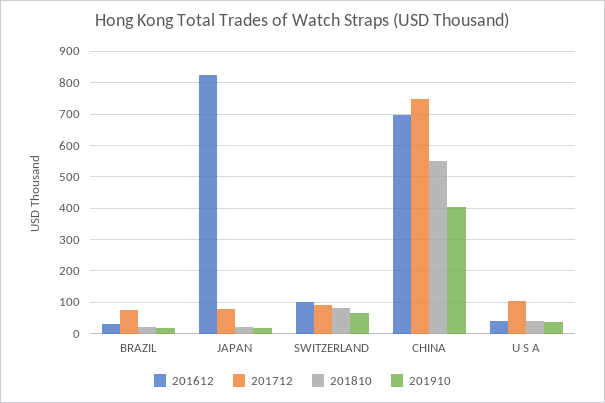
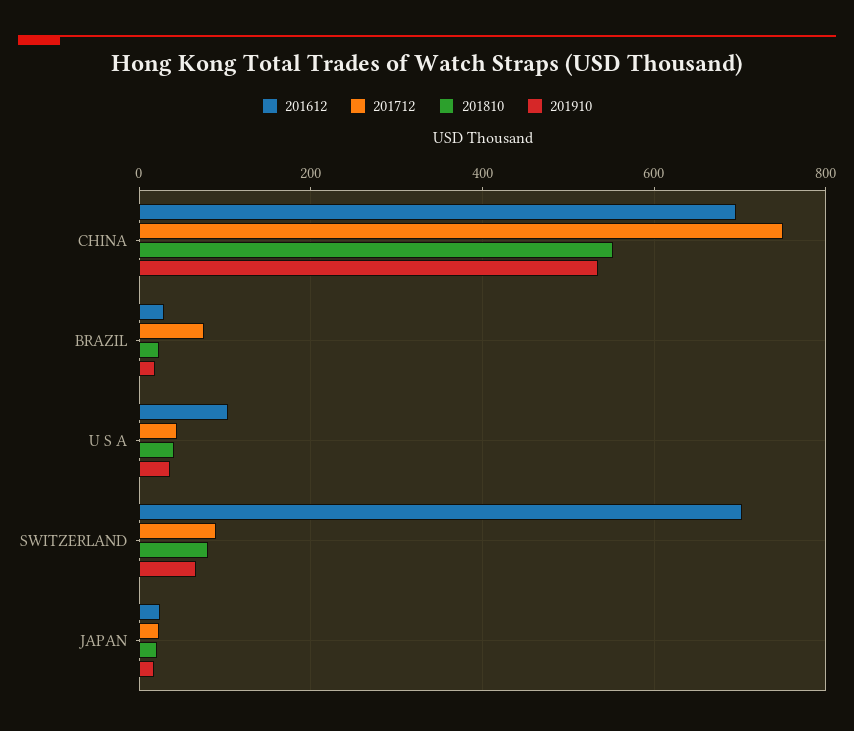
201612, JAPAN: 820 -> 20
201712, JAPAN: 80 -> 20
201612, SWITZERLAND: 100 -> 700
201910, CHINA: 400 -> 540
201612, U S A: 40 -> 100
201712, U S A: 100 -> 40

